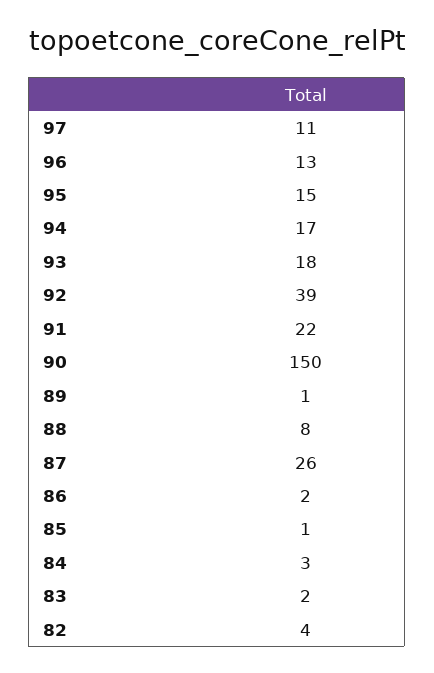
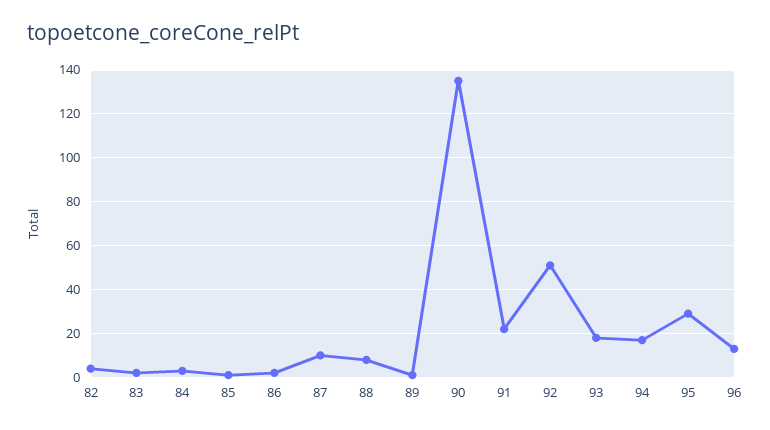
97: 11 -> none
95: 15 -> 30
92: 39 -> 50
90: 150 -> 135
87: 26 -> 10

